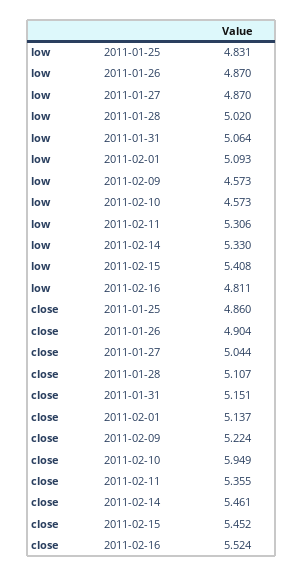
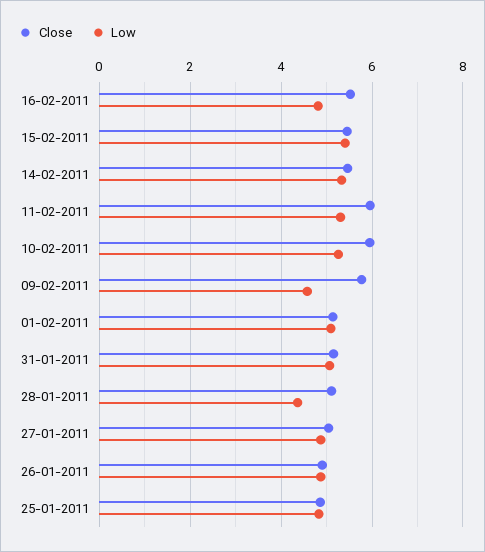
low, 2011-01-28: 5.02 -> 4.4
low, 2011-02-10: 4.573 -> 5.2
close, 2011-02-09: 5.224 -> 5.8
close, 2011-02-11: 5.355 -> 6

